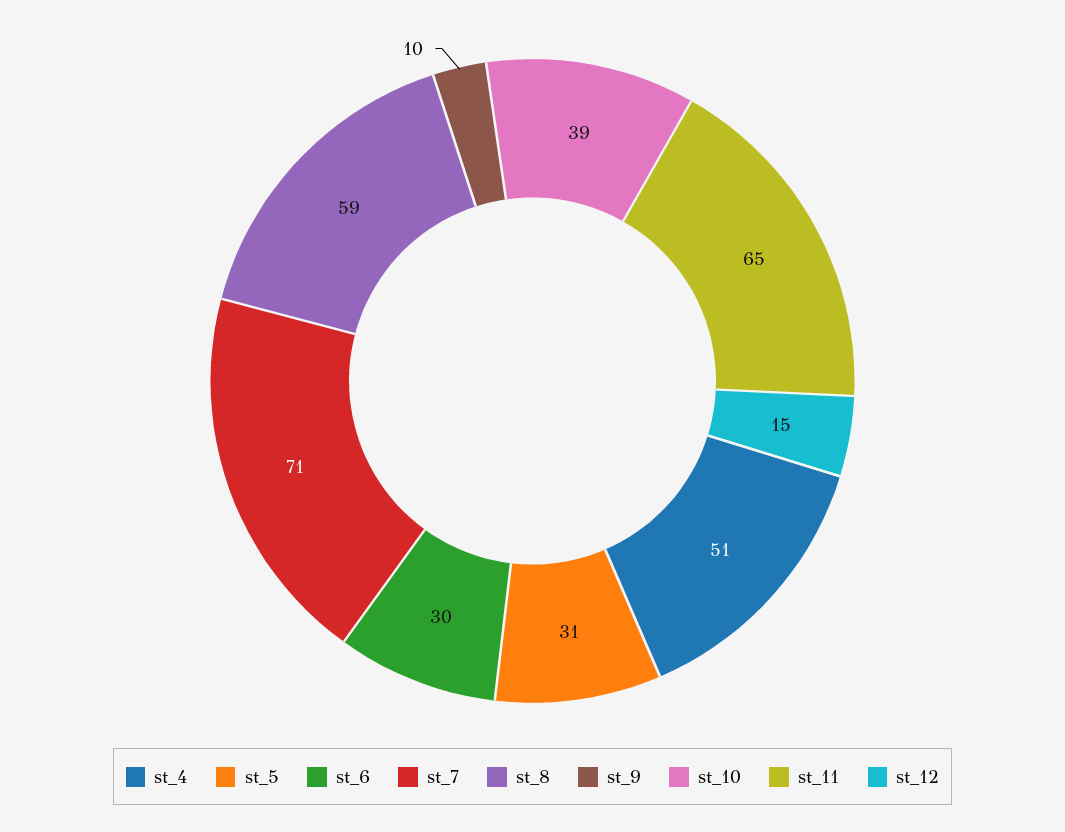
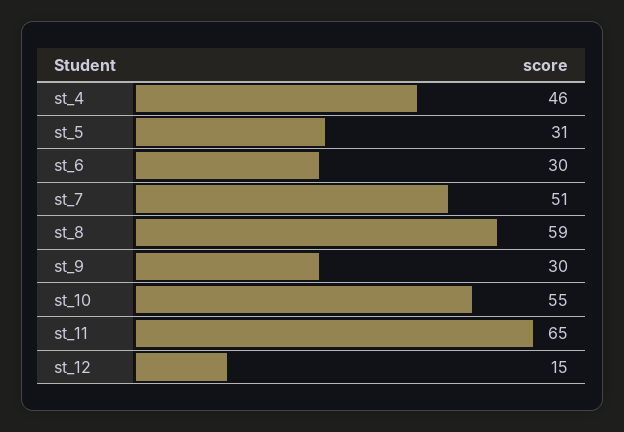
st_4: 51 -> 46
st_7: 71 -> 51
st_9: 10 -> 30
st_10: 39 -> 55

